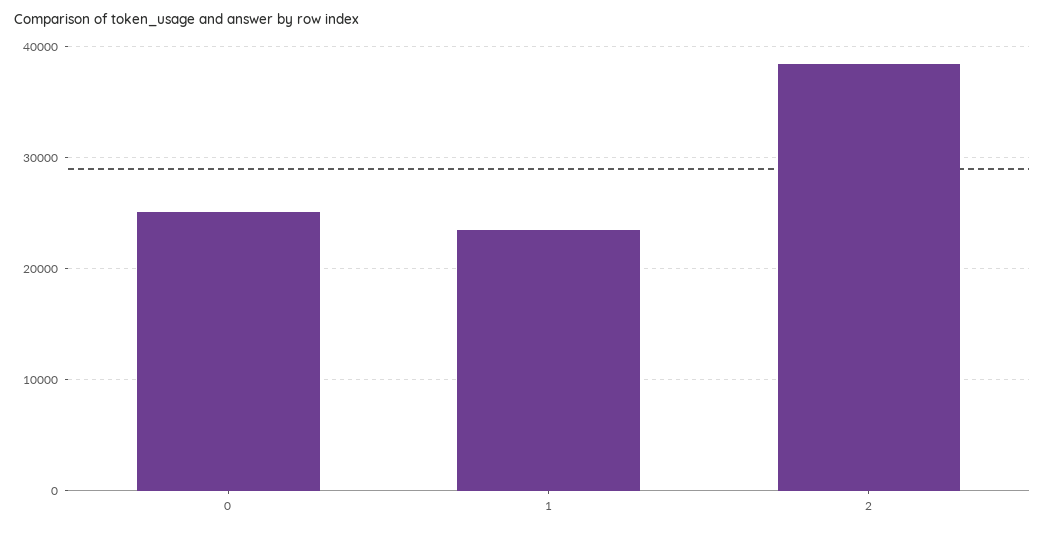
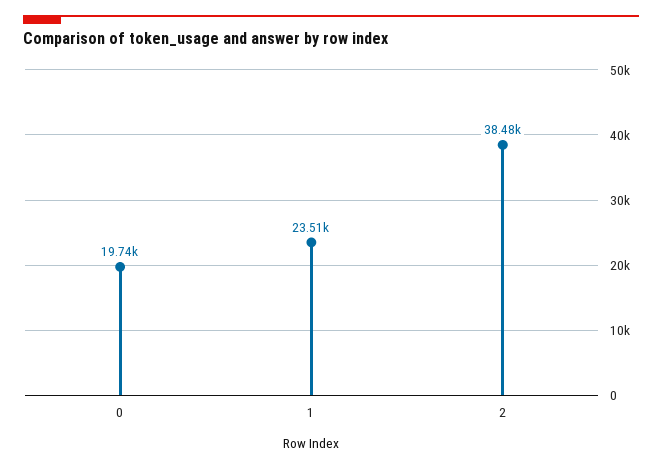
0: 25000 -> 19740

